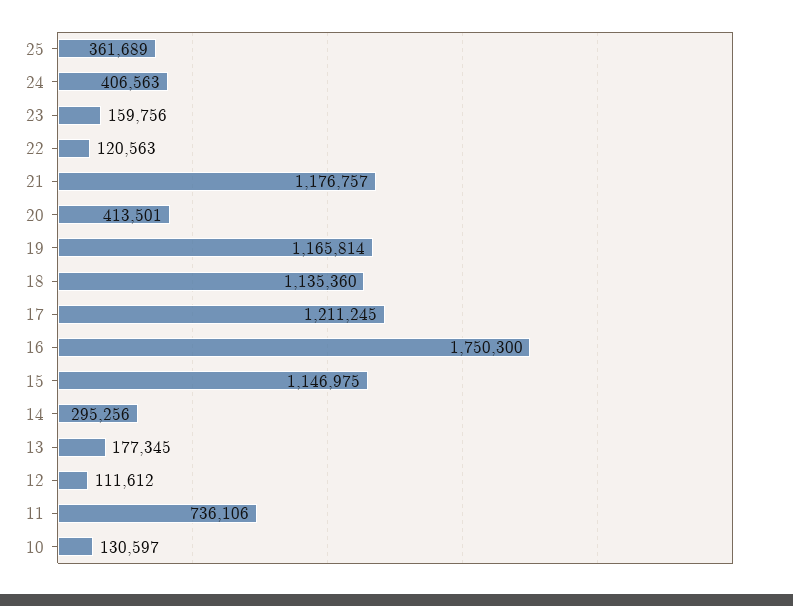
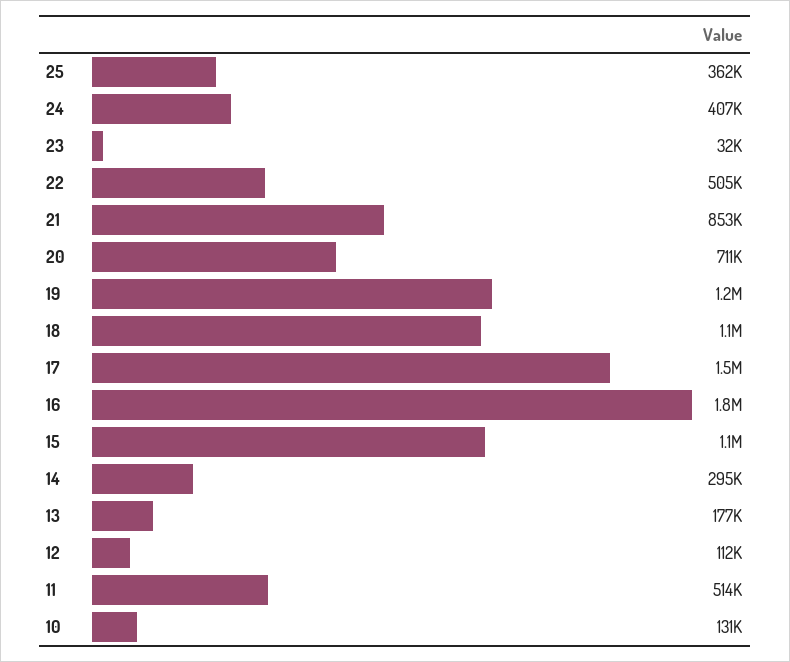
23: 159756 -> 32000
22: 120563 -> 505000
21: 1176757 -> 853000
20: 413501 -> 711000
17: 1211245 -> 1500000
11: 736106 -> 514000

